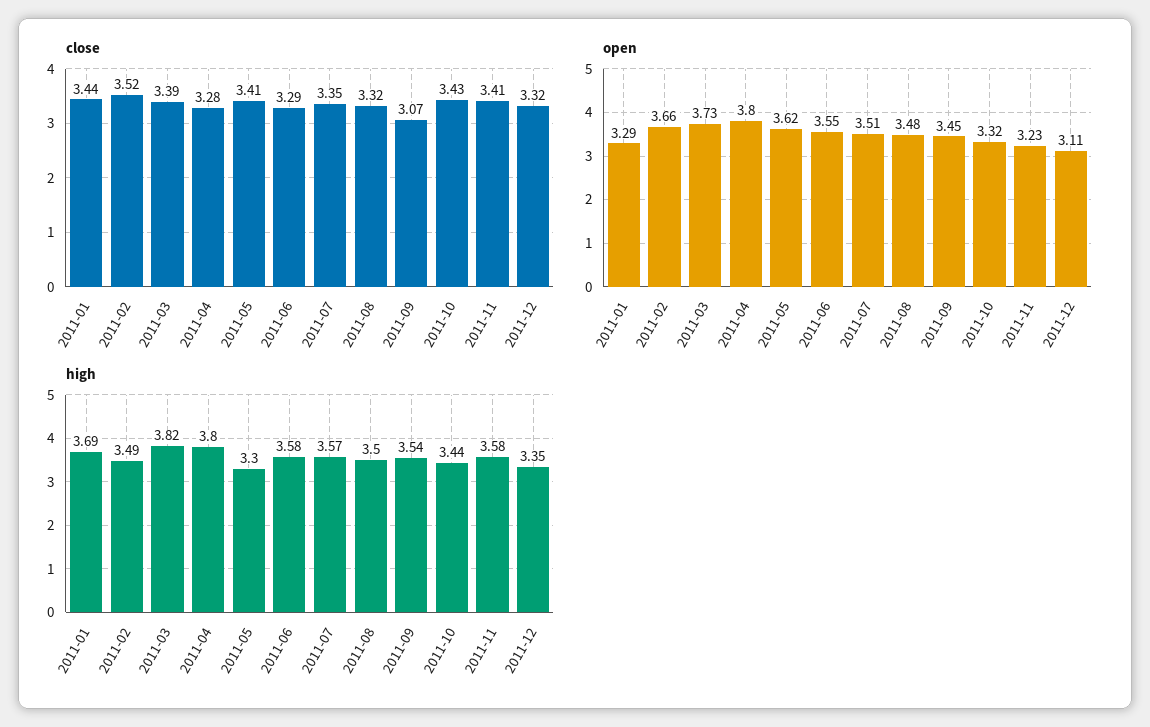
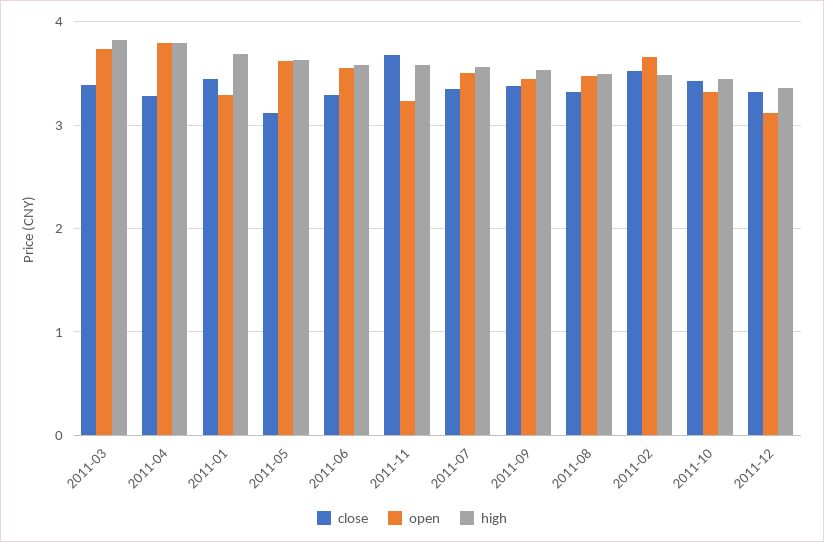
close, 2011-05: 3.41 -> 3.1
close, 2011-09: 3.07 -> 3.4
close, 2011-11: 3.41 -> 3.7
high, 2011-05: 3.3 -> 3.6

